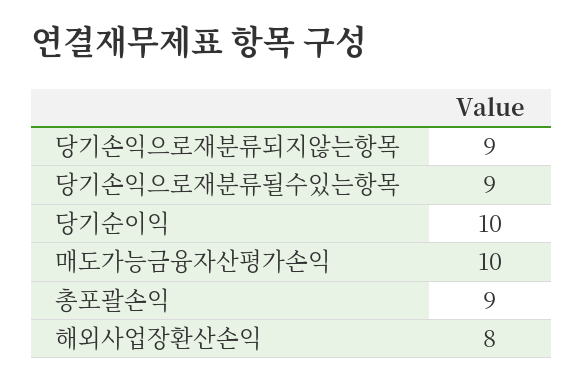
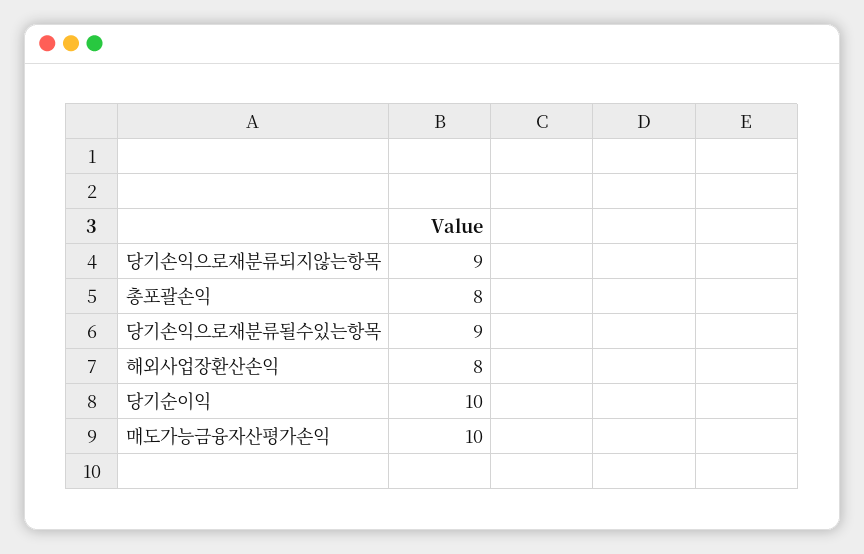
총포괄손익: 9 -> 8

